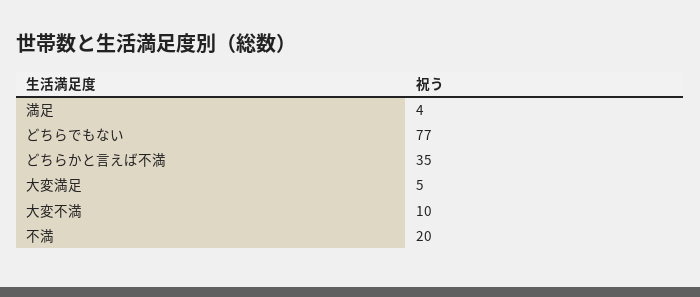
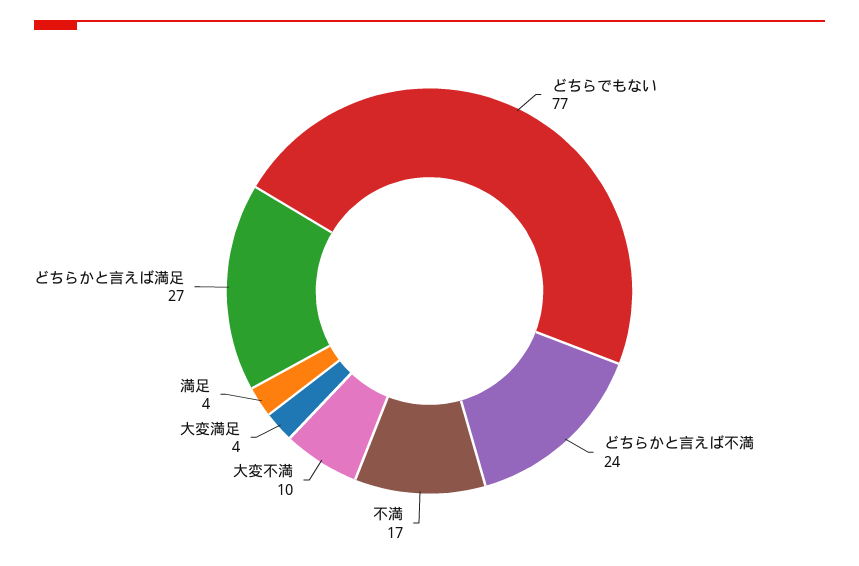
どちらかと言えば不満: 35 -> 24
大変満足: 5 -> 4
不満: 20 -> 17
どちらかと言えば満足: none -> 27

